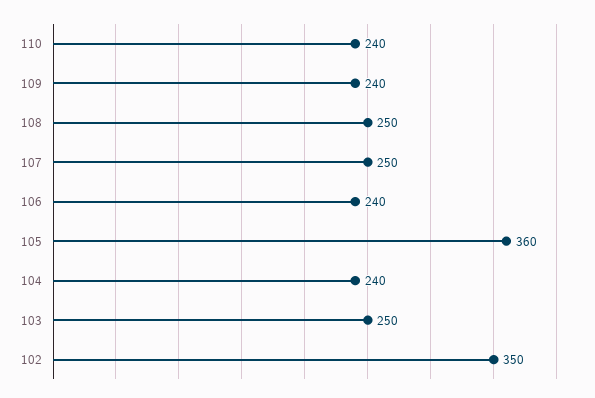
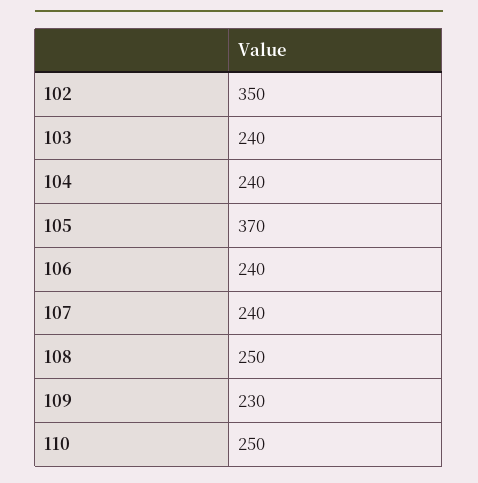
110: 240 -> 250
109: 240 -> 230
107: 250 -> 240
105: 360 -> 370
103: 250 -> 240

